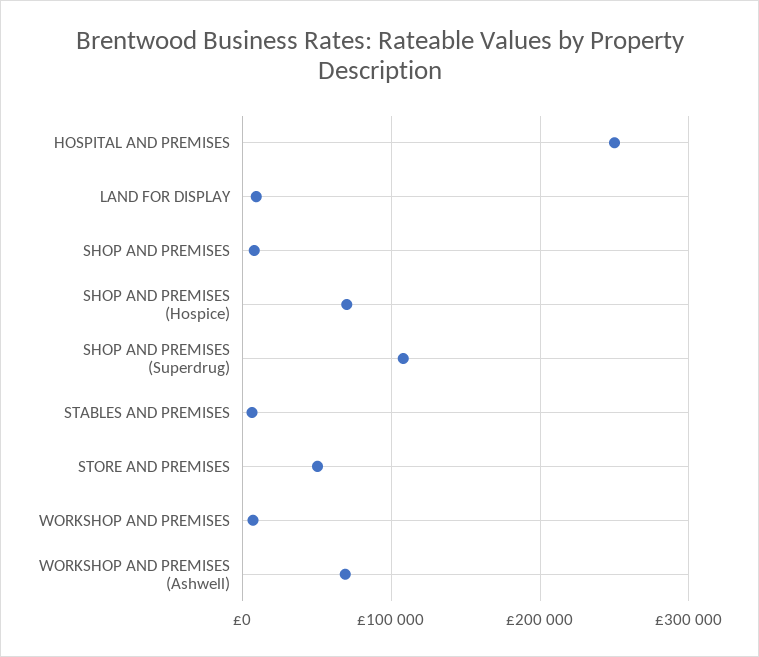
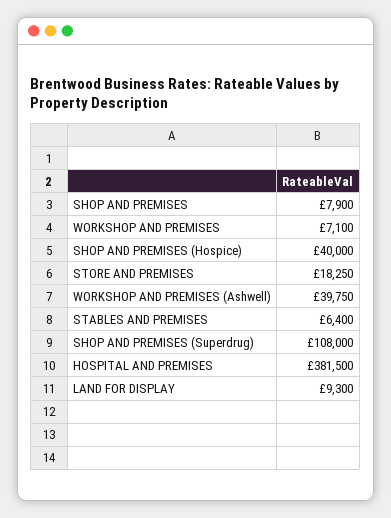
HOSPITAL AND PREMISES: 250000 -> 381500
SHOP AND PREMISES (Hospice): 70000 -> 40000
STORE AND PREMISES: 50000 -> 18250
WORKSHOP AND PREMISES (Ashwell): 70000 -> 39750

